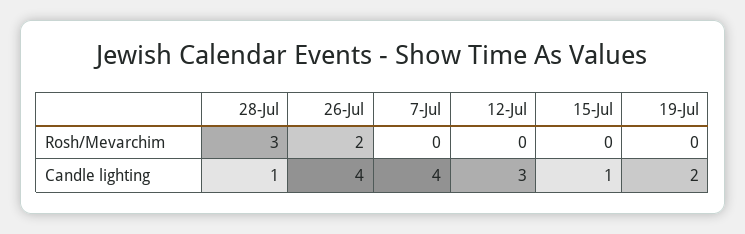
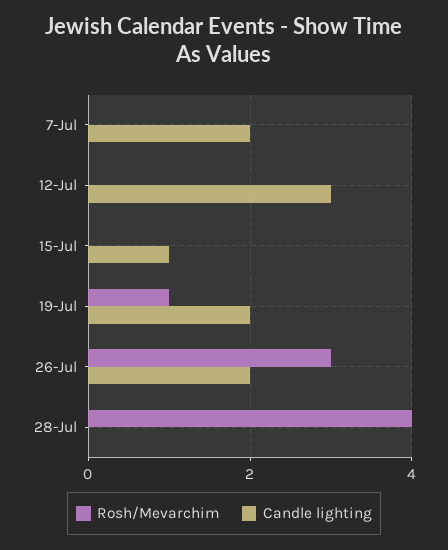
Rosh/Mevarchim, 28-Jul: 3 -> 4
Rosh/Mevarchim, 26-Jul: 2 -> 3
Rosh/Mevarchim, 19-Jul: 0 -> 1
Candle lighting, 28-Jul: 1 -> 0
Candle lighting, 26-Jul: 4 -> 2
Candle lighting, 7-Jul: 4 -> 2

